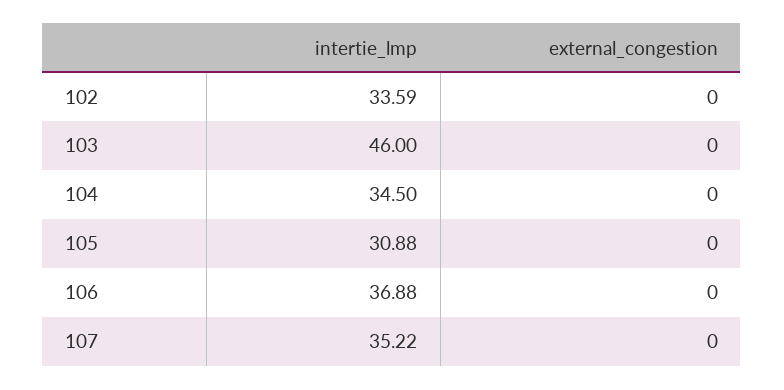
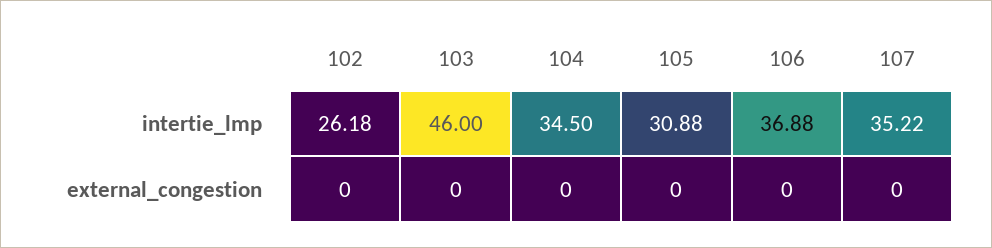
intertie_lmp, 102: 33.59 -> 26.18

